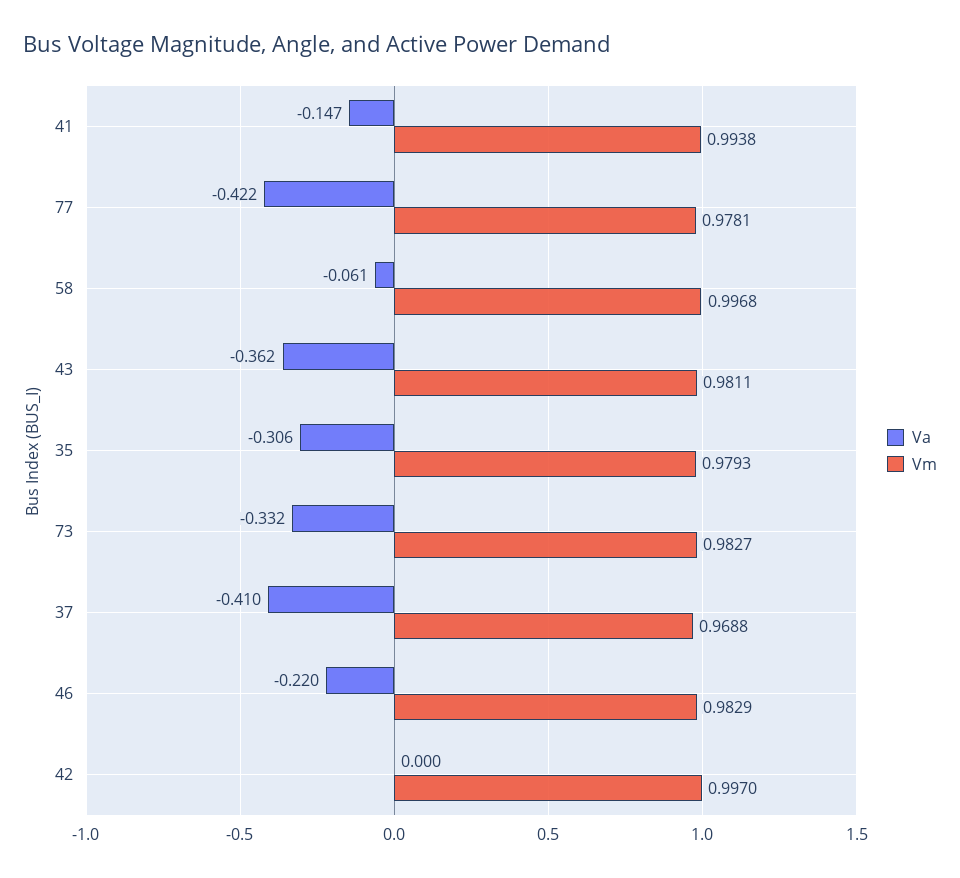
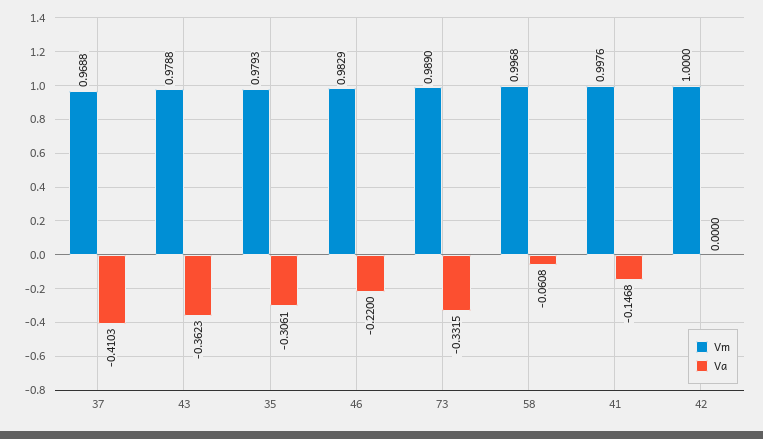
Vm, 41: 0.9938 -> 0.9976
Va, 77: -0.422 -> none
Vm, 77: 0.9781 -> none
Vm, 43: 0.9811 -> 0.9788
Vm, 73: 0.9827 -> 0.989
Vm, 42: 0.997 -> 1

